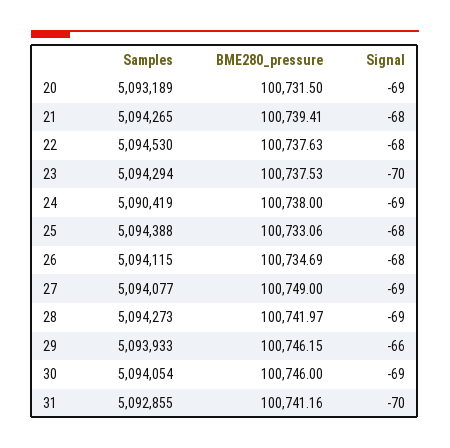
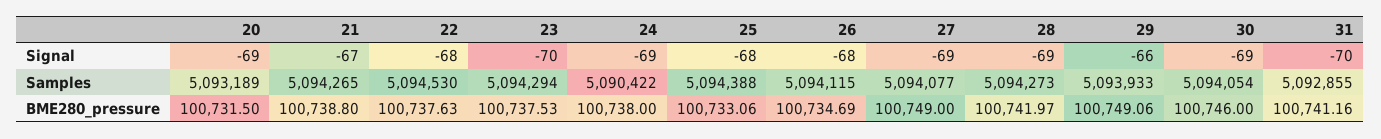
BME280_pressure, 21: 100739.41 -> 100738.8
Signal, 21: -68 -> -67
Samples, 24: 5090419 -> 5090422
BME280_pressure, 29: 100746.15 -> 100749.06

